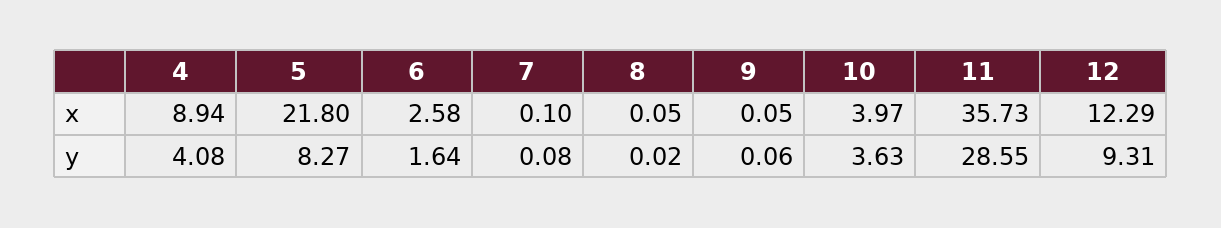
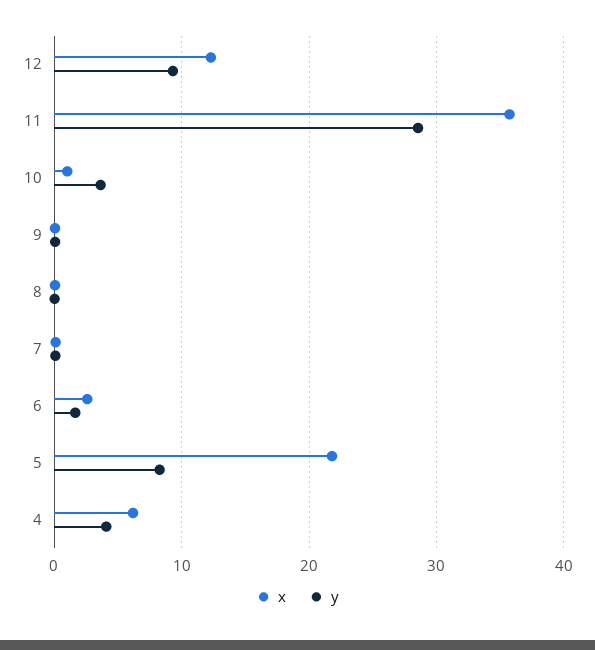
x, 4: 8.94 -> 6
x, 10: 3.97 -> 1

